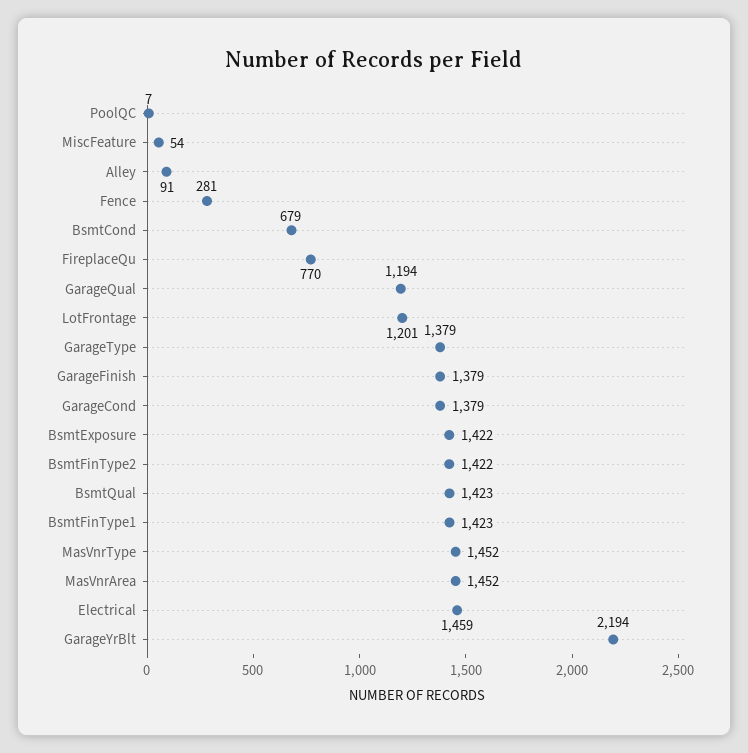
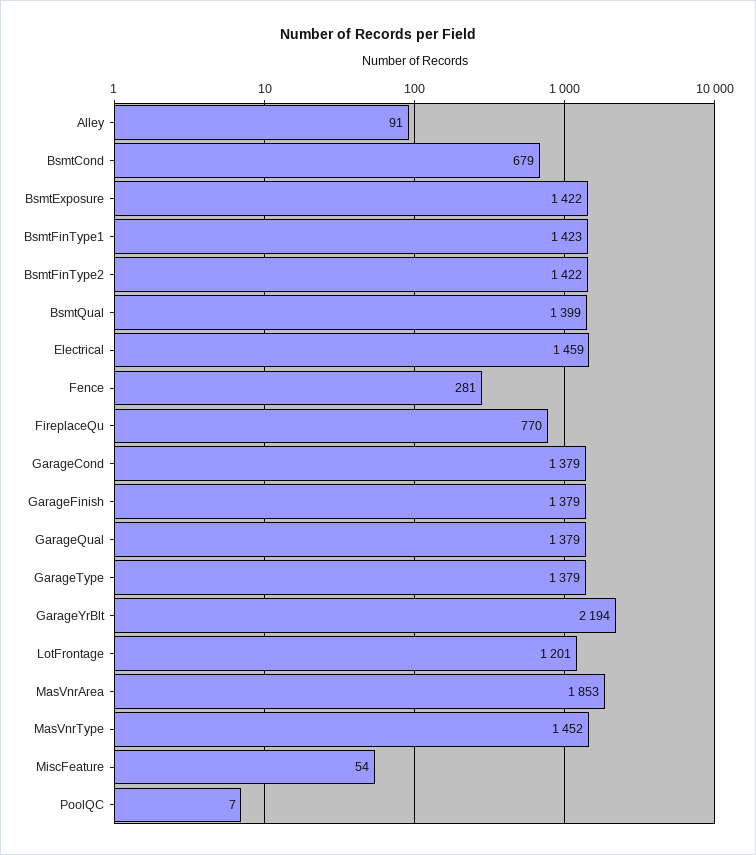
GarageQual: 1194 -> 1379
BsmtQual: 1423 -> 1399
MasVnrArea: 1452 -> 1853

